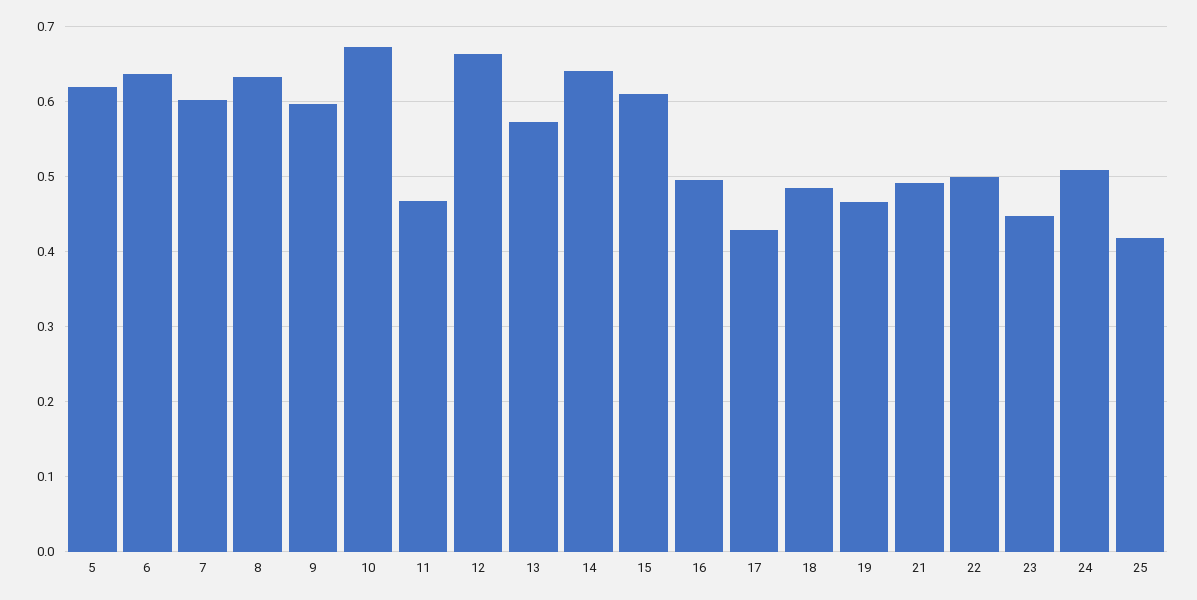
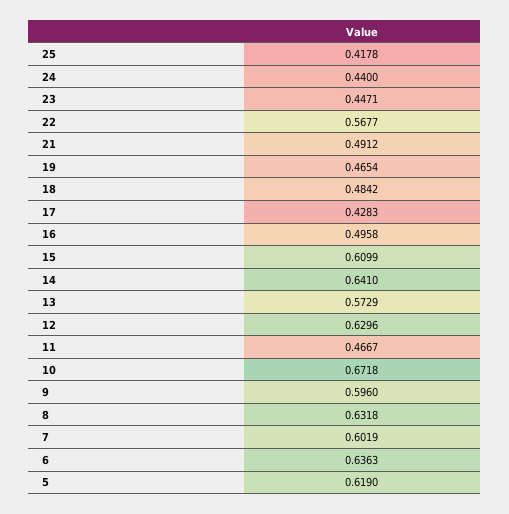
12: 0.66 -> 0.6296
22: 0.5 -> 0.5677
24: 0.51 -> 0.44

